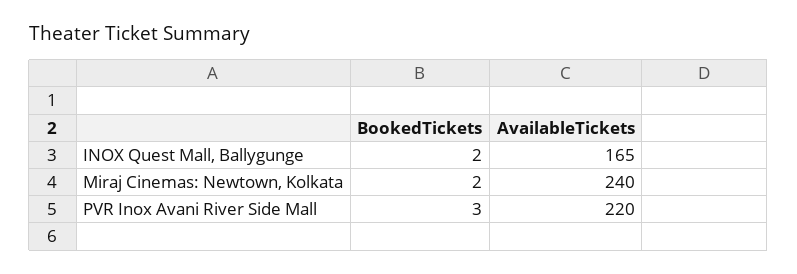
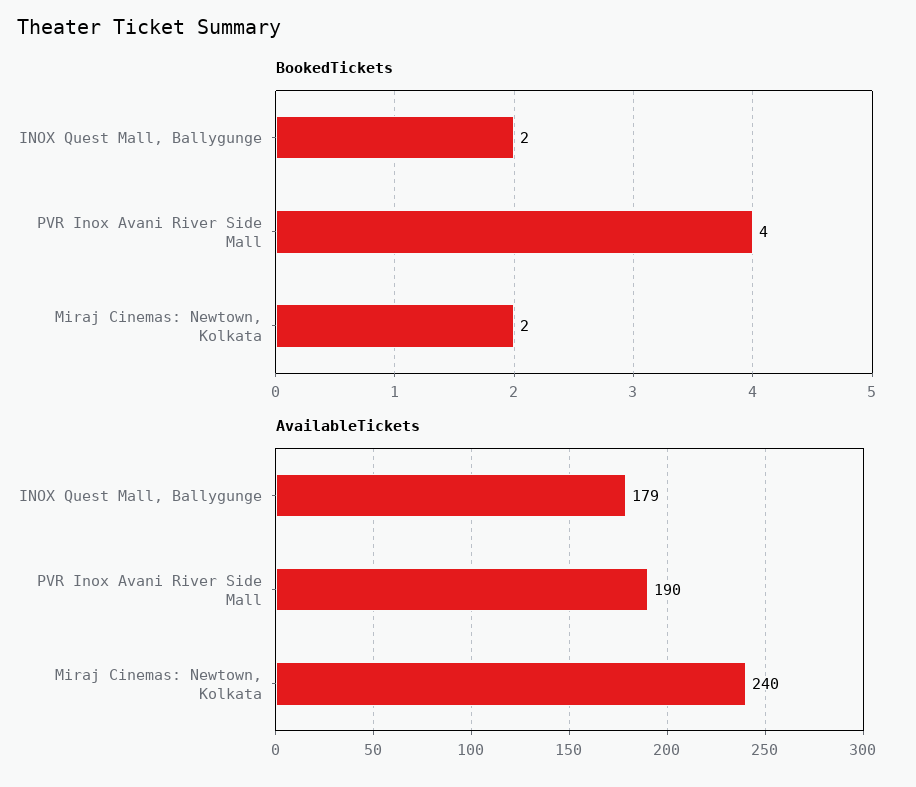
AvailableTickets, INOX Quest Mall, Ballygunge: 165 -> 179
BookedTickets, PVR Inox Avani River Side Mall: 3 -> 4
AvailableTickets, PVR Inox Avani River Side Mall: 220 -> 190

